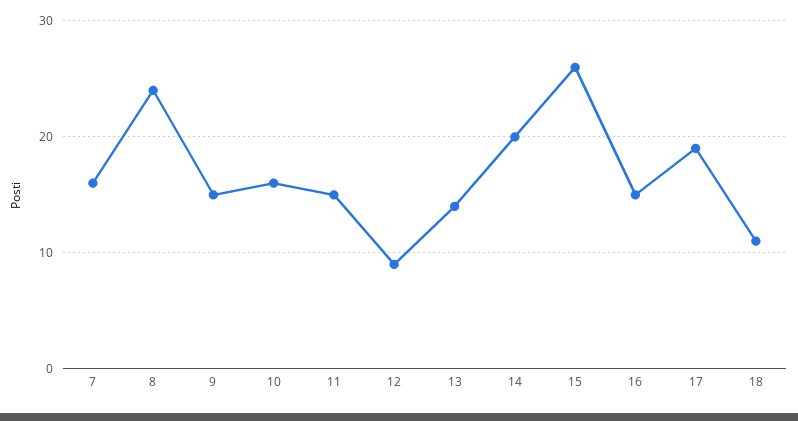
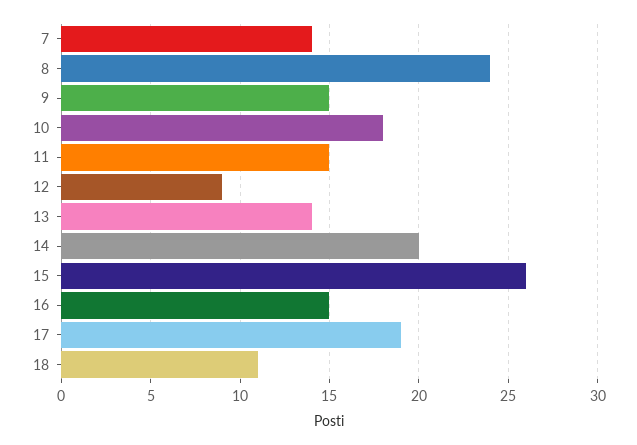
7: 16 -> 14
10: 16 -> 18

